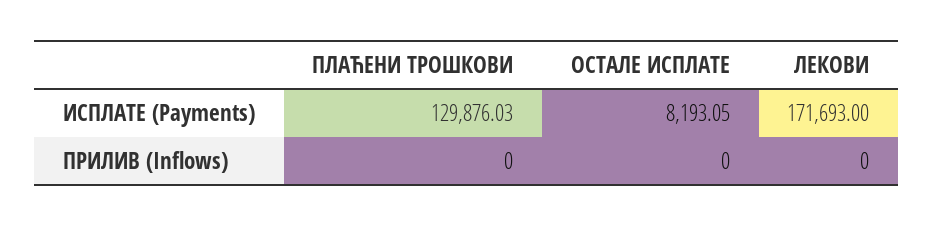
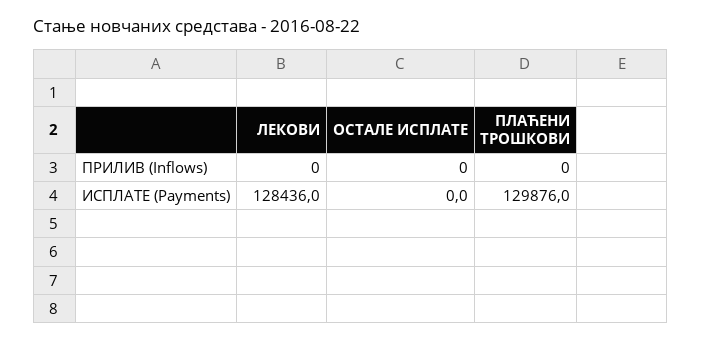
ОСТАЛЕ ИСПЛАТЕ, ИСПЛАТЕ (Payments): 8193.05 -> 0
ЛЕКОВИ, ИСПЛАТЕ (Payments): 171693 -> 128436

